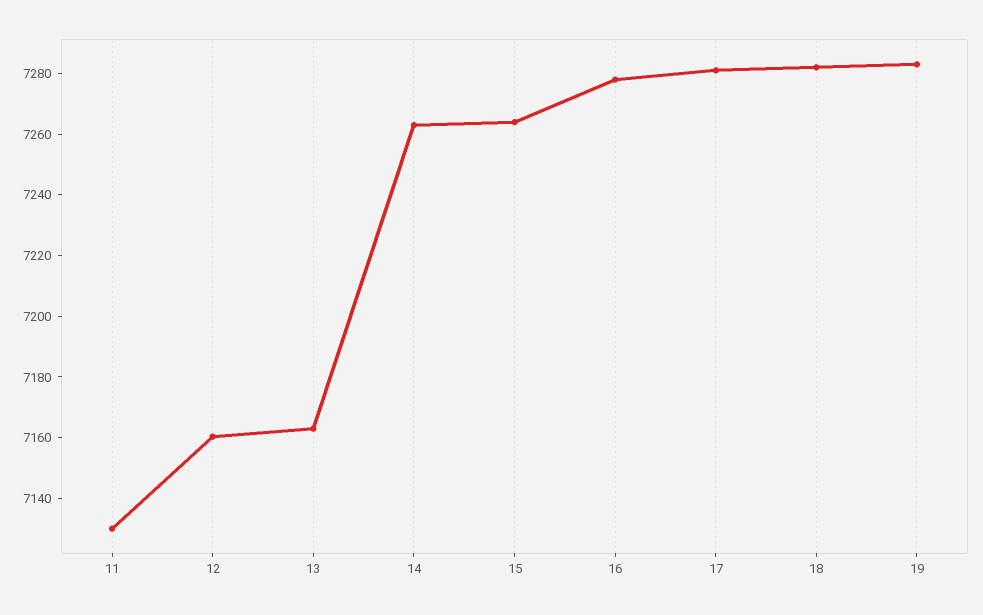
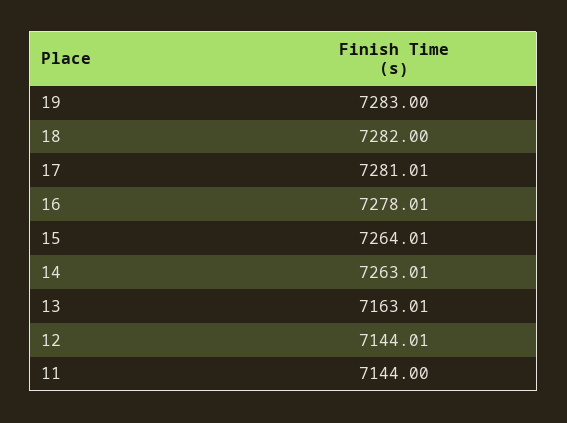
11: 7130 -> 7144
12: 7160 -> 7144.01

